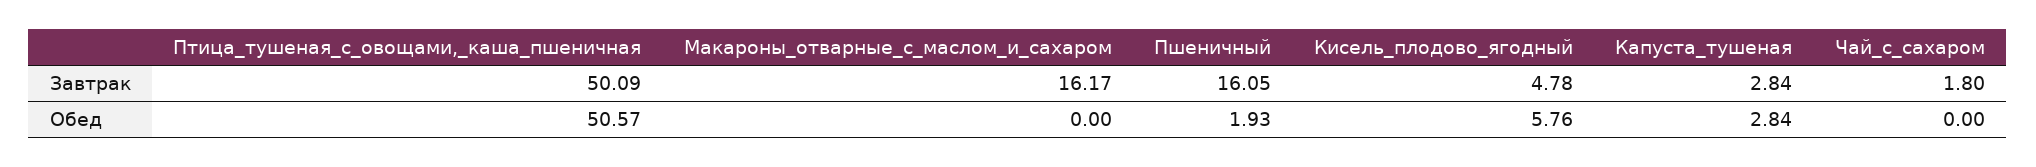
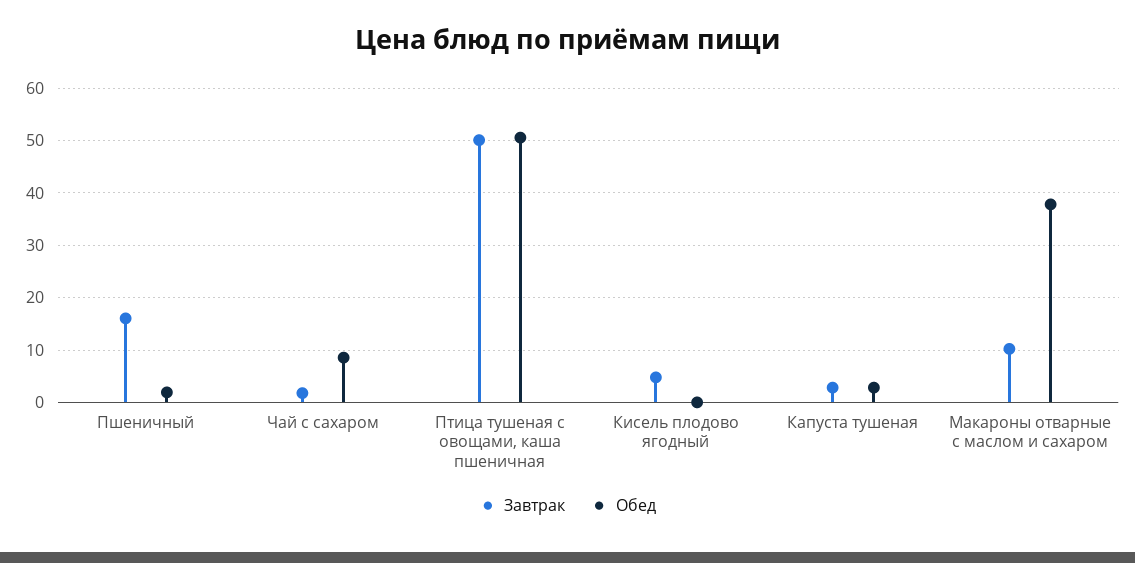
Завтрак, Макароны_отварные_с_маслом_и_сахаром: 16.17 -> 10
Обед, Макароны_отварные_с_маслом_и_сахаром: 0 -> 38
Обед, Кисель_плодово_ягодный: 5.76 -> 0
Обед, Чай_с_сахаром: 0 -> 8

